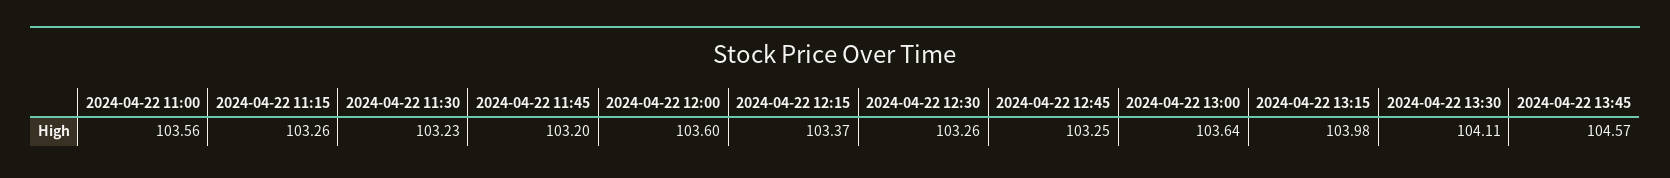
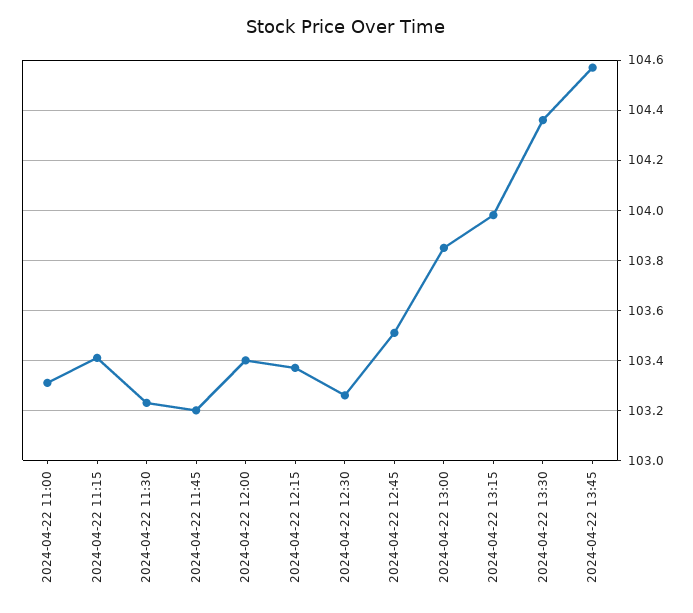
2024-04-22 11:00: 103.56 -> 103.3
2024-04-22 11:15: 103.26 -> 103.4
2024-04-22 12:00: 103.6 -> 103.4
2024-04-22 12:45: 103.25 -> 103.5
2024-04-22 13:00: 103.64 -> 103.85
2024-04-22 13:30: 104.11 -> 104.35

